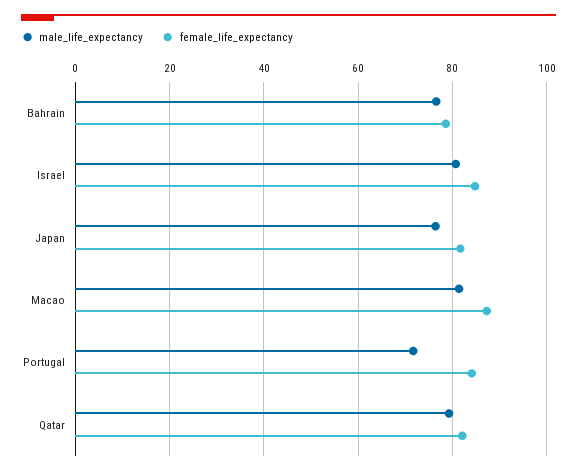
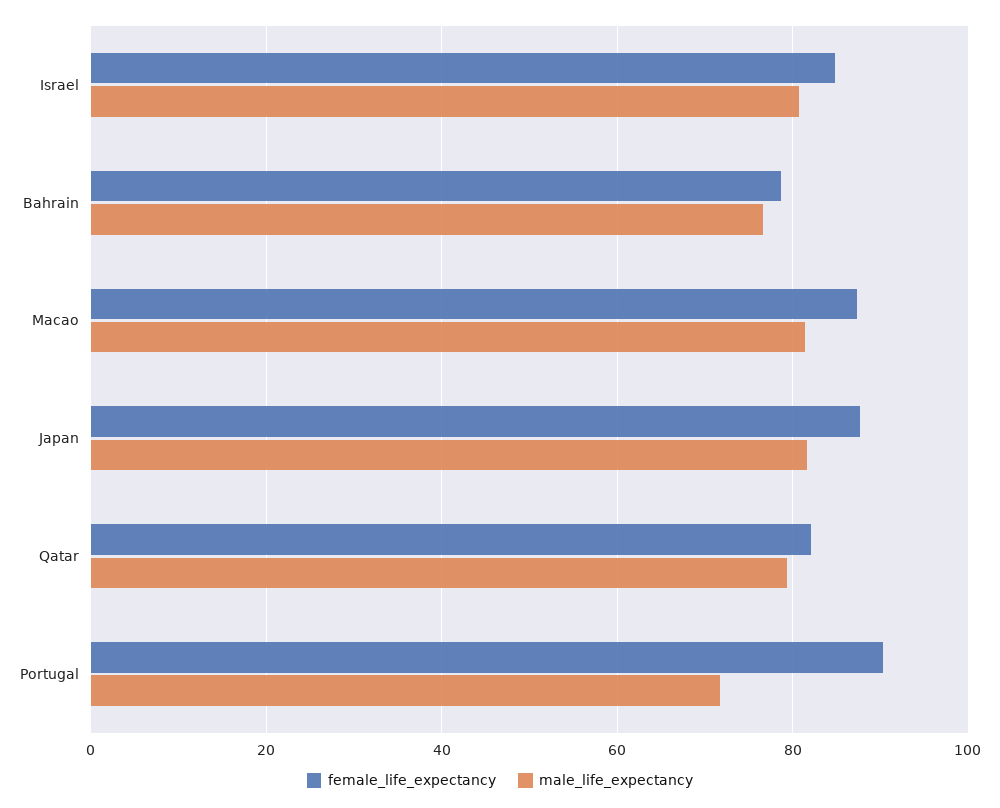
male_life_expectancy, Japan: 76 -> 82
female_life_expectancy, Japan: 82 -> 88
female_life_expectancy, Portugal: 84 -> 90

